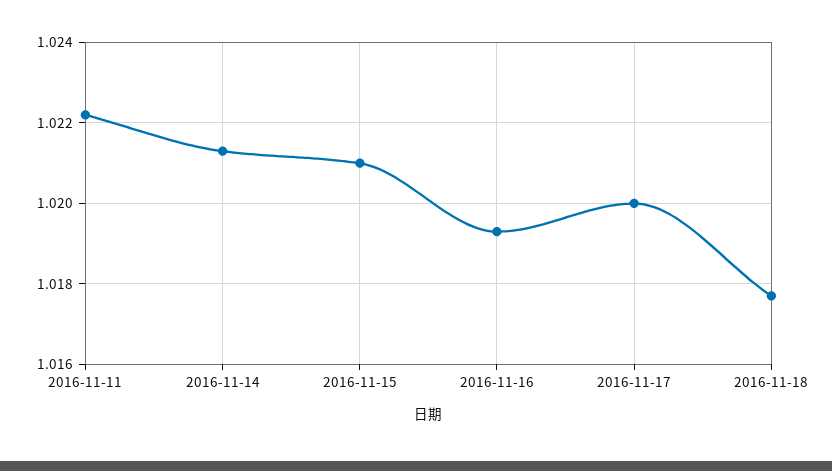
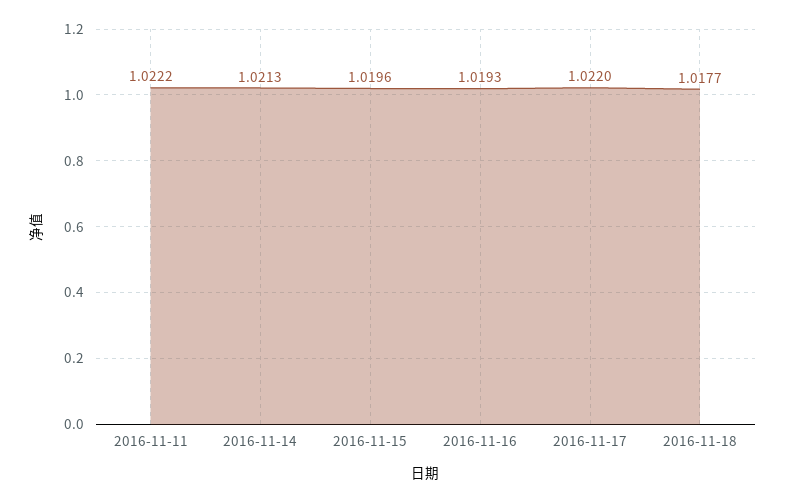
2016-11-15: 1.021 -> 1.0196
2016-11-17: 1.02 -> 1.022

